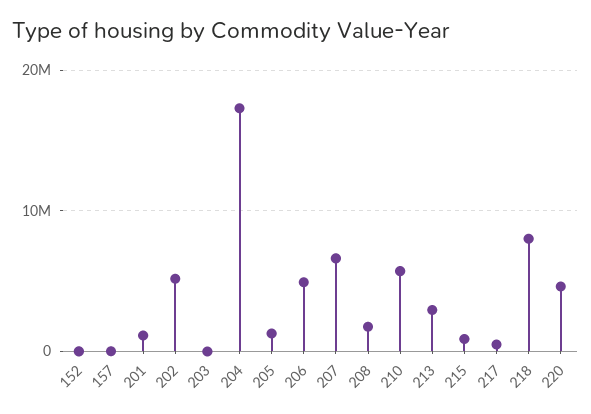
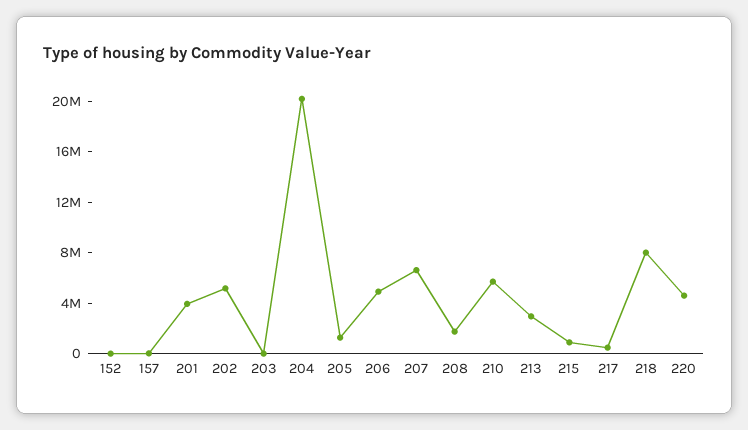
201: 1000000 -> 4000000
204: 17000000 -> 20000000

